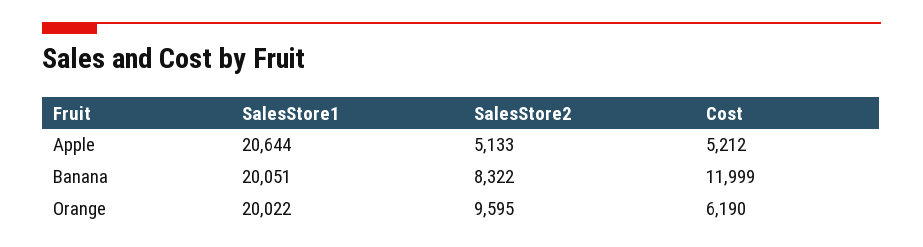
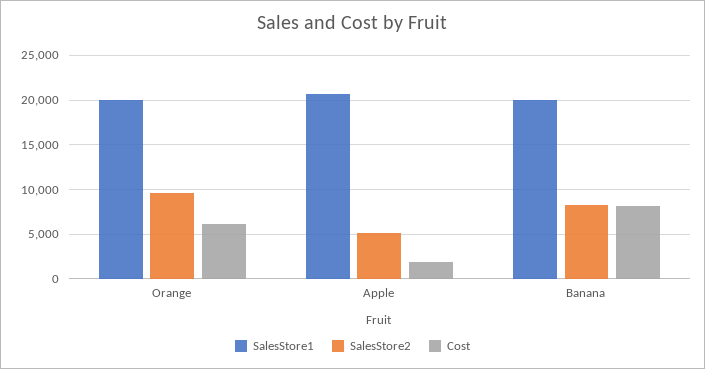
Cost, Apple: 5212 -> 2000
Cost, Banana: 11999 -> 8000

